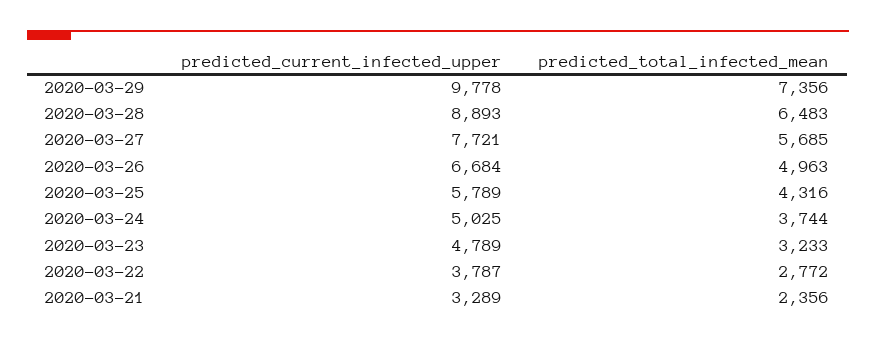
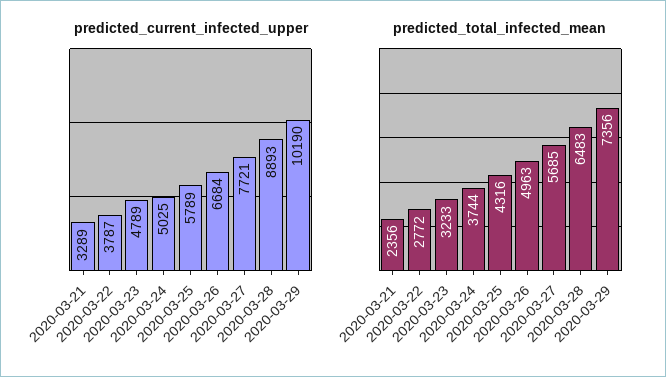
predicted_current_infected_upper, 2020-03-29: 9778 -> 10190

